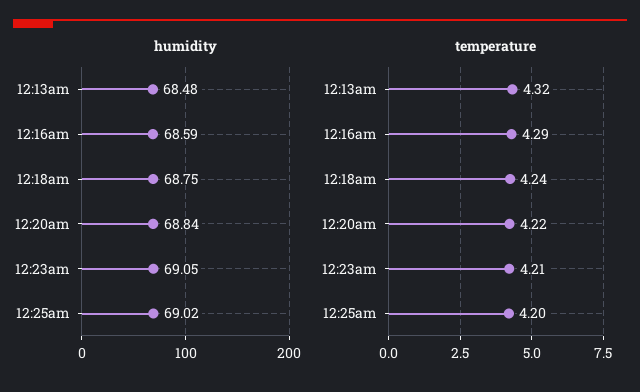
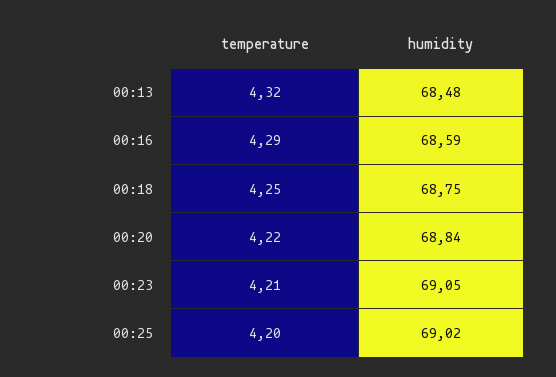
temperature, 12:18am: 4.24 -> 4.25

